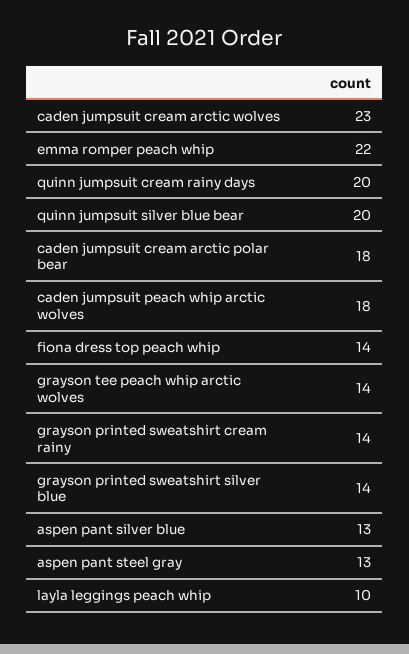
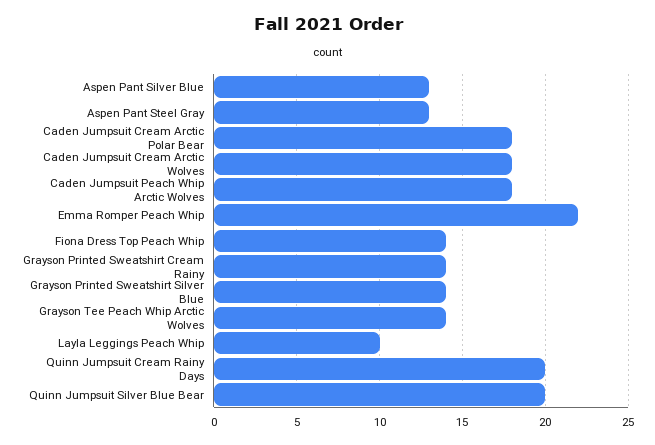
caden jumpsuit cream arctic wolves: 23 -> 18

